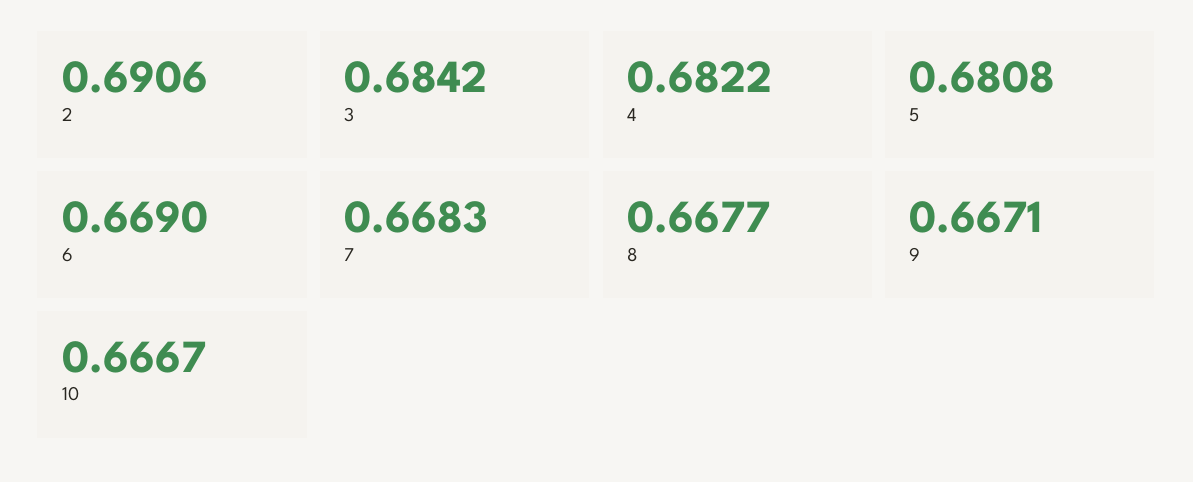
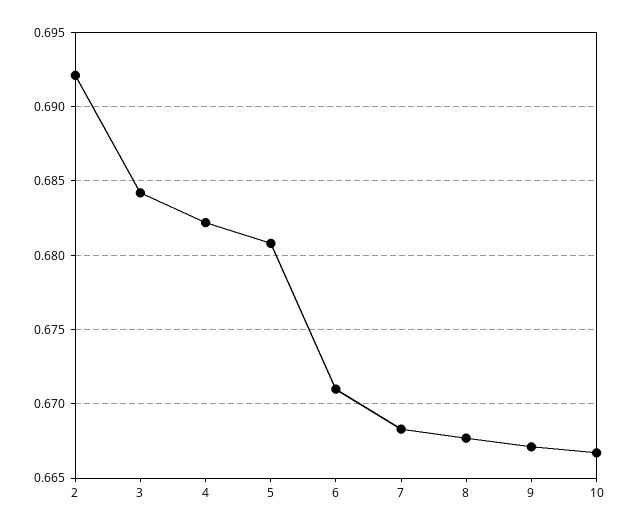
2: 0.6906 -> 0.692
6: 0.669 -> 0.671

